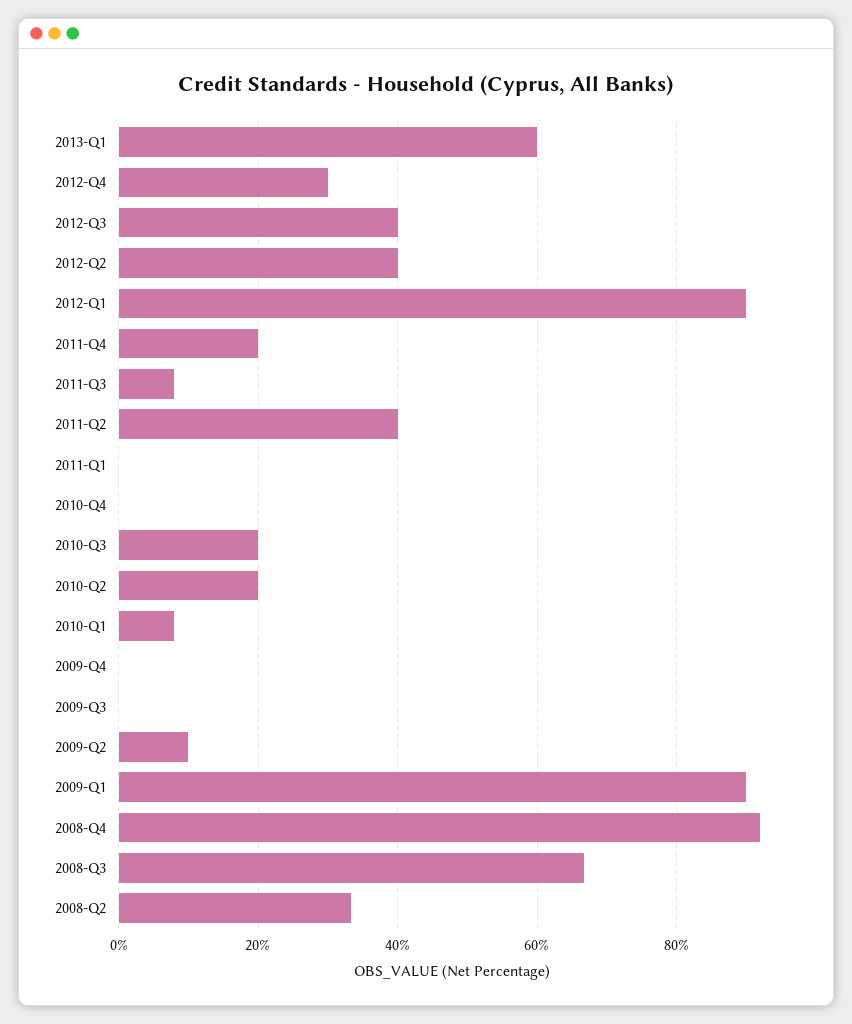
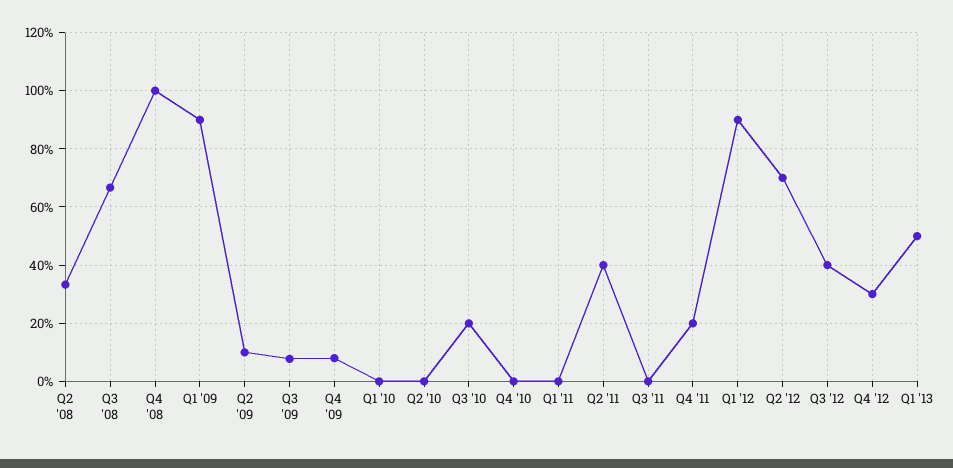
2013-Q1: 60 -> 50
2012-Q2: 40 -> 70
2011-Q3: 8 -> 0
2010-Q2: 20 -> 0
2010-Q1: 8 -> 0
2009-Q4: 0 -> 7.5
2009-Q3: 0 -> 7.5
2008-Q4: 92 -> 100

